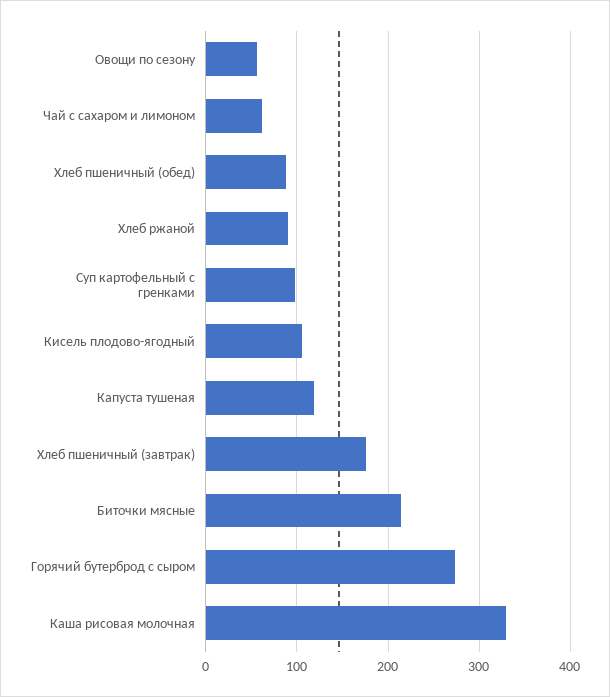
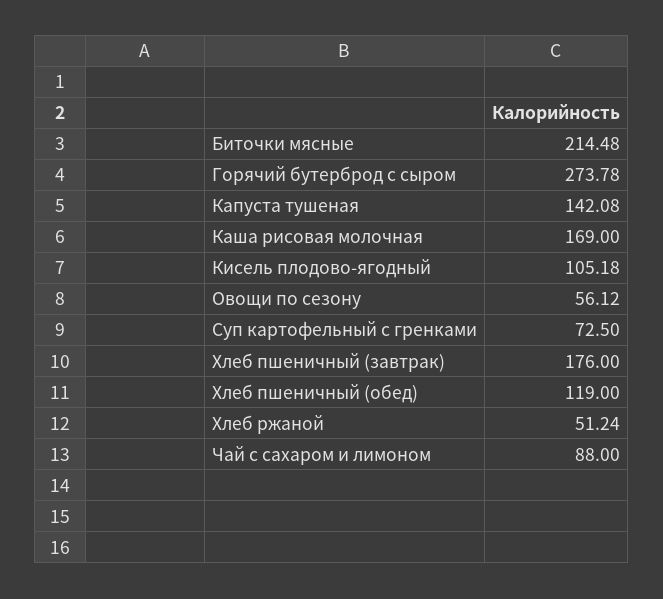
Чай с сахаром и лимоном: 60 -> 88
Хлеб пшеничный (обед): 90 -> 119
Хлеб ржаной: 90 -> 51.24
Суп картофельный с гренками: 100 -> 72.5
Капуста тушеная: 120 -> 142.08
Каша рисовая молочная: 330 -> 169

